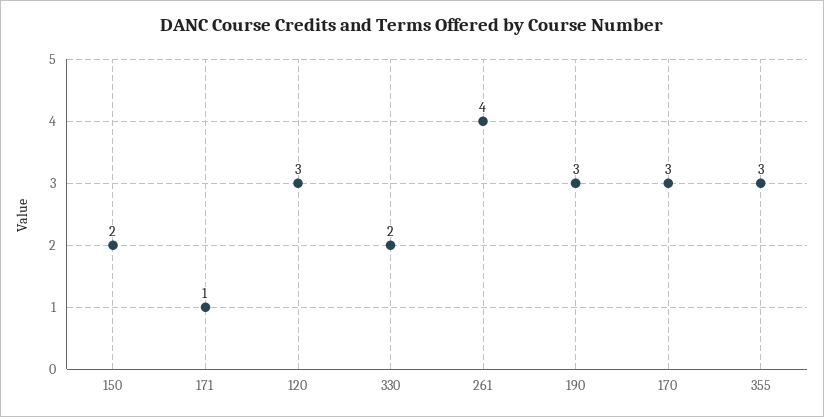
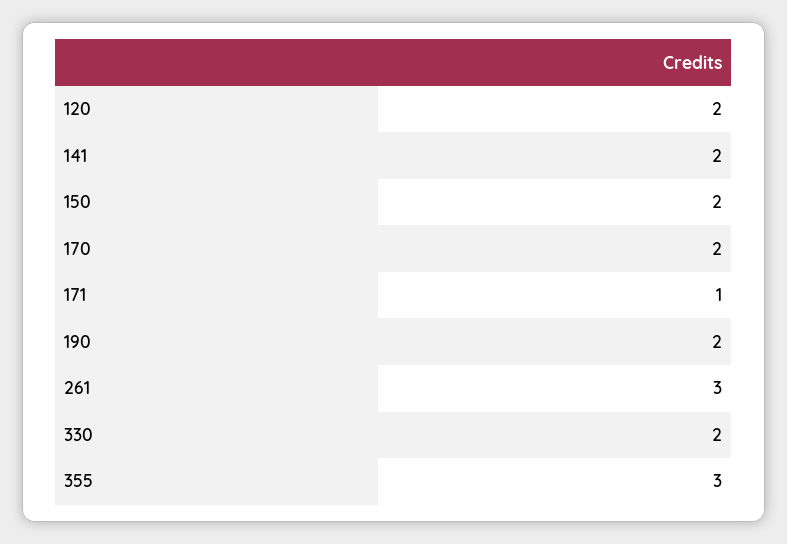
120: 3 -> 2
261: 4 -> 3
190: 3 -> 2
170: 3 -> 2
141: none -> 2

